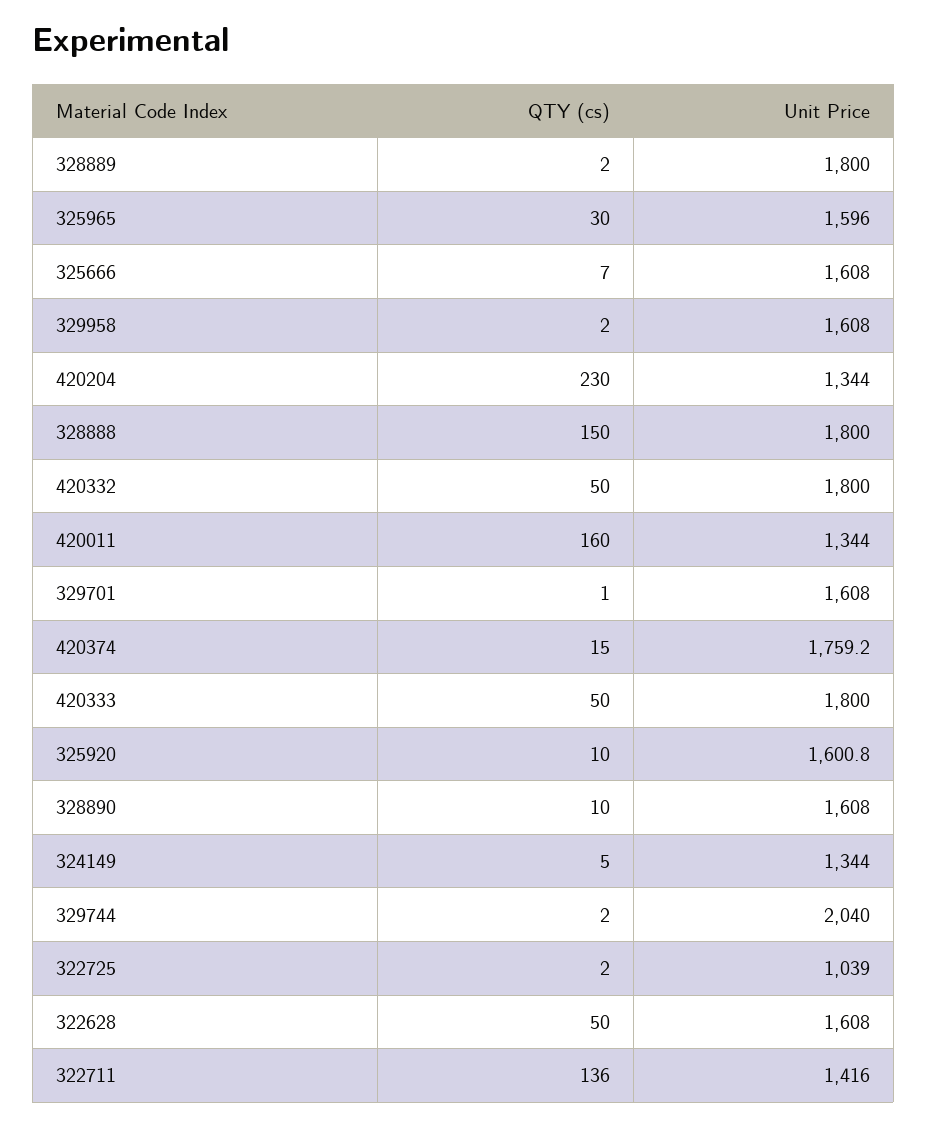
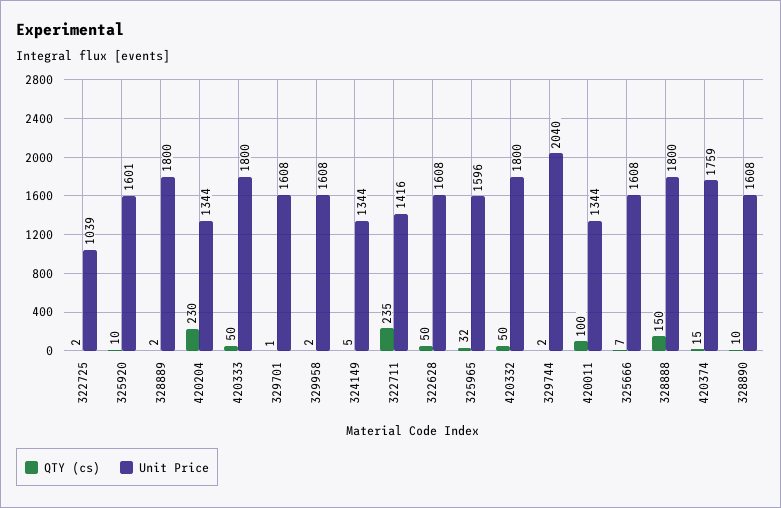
QTY (cs), 325965: 30 -> 32
QTY (cs), 420011: 160 -> 100
QTY (cs), 322711: 136 -> 235

